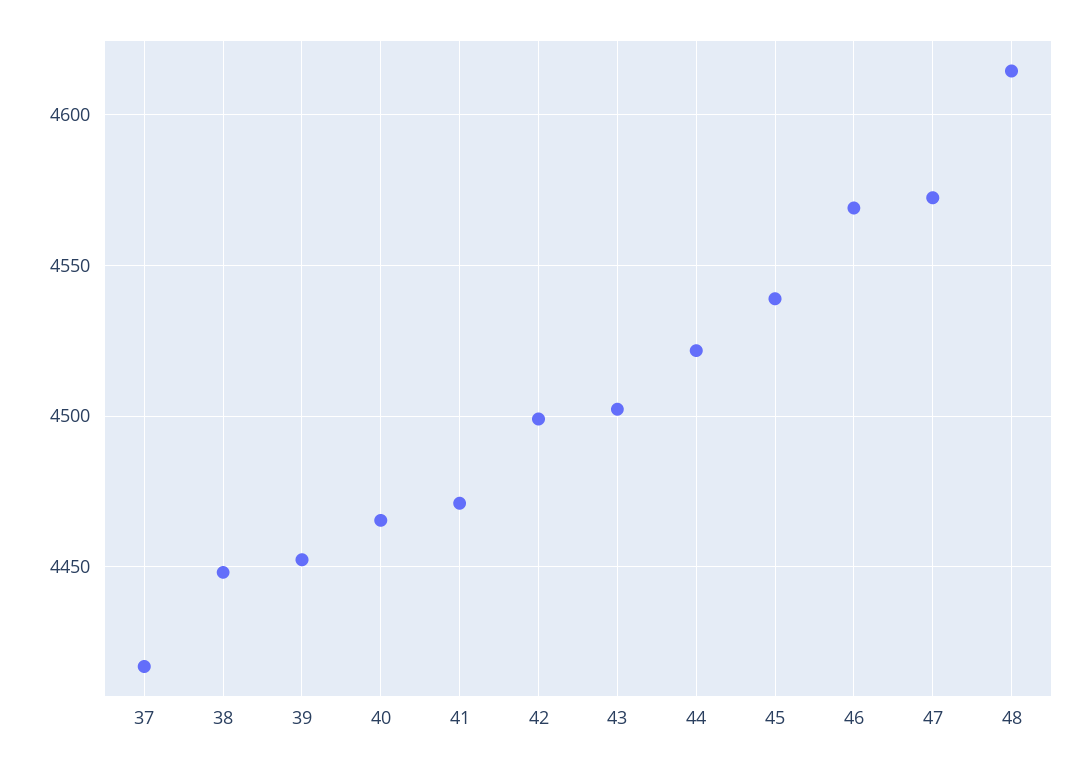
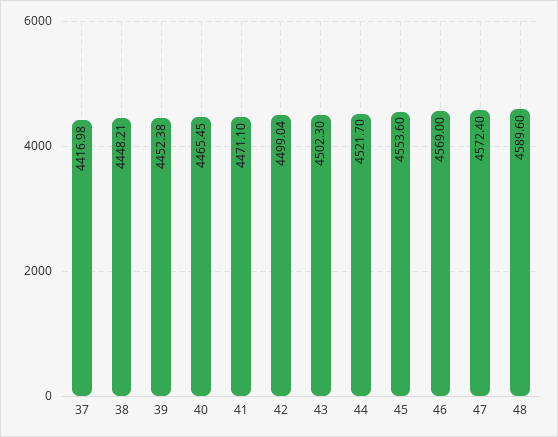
45: 4540 -> 4553.6
48: 4615 -> 4589.6

